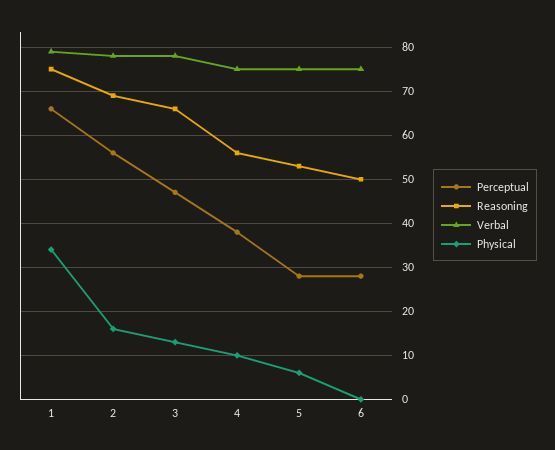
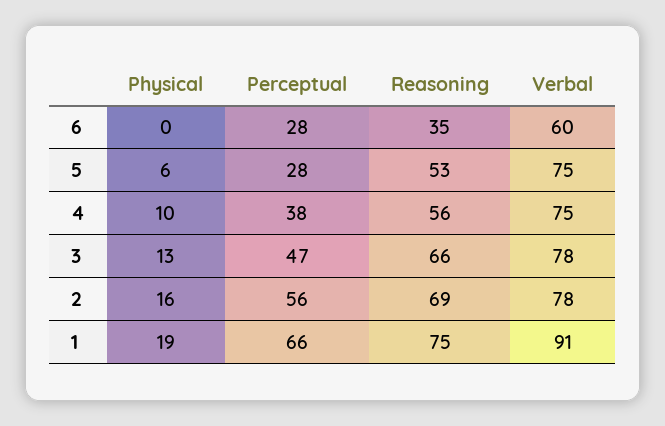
Verbal, 1: 80 -> 91
Physical, 1: 35 -> 19
Reasoning, 6: 50 -> 35
Verbal, 6: 75 -> 60

